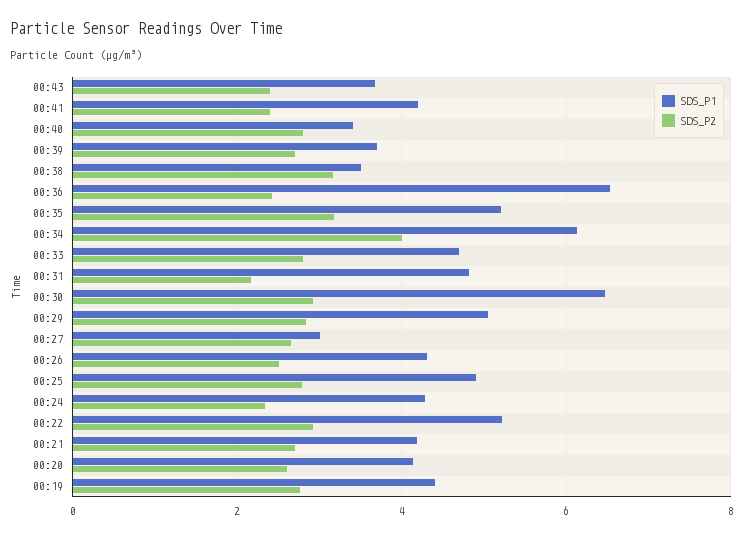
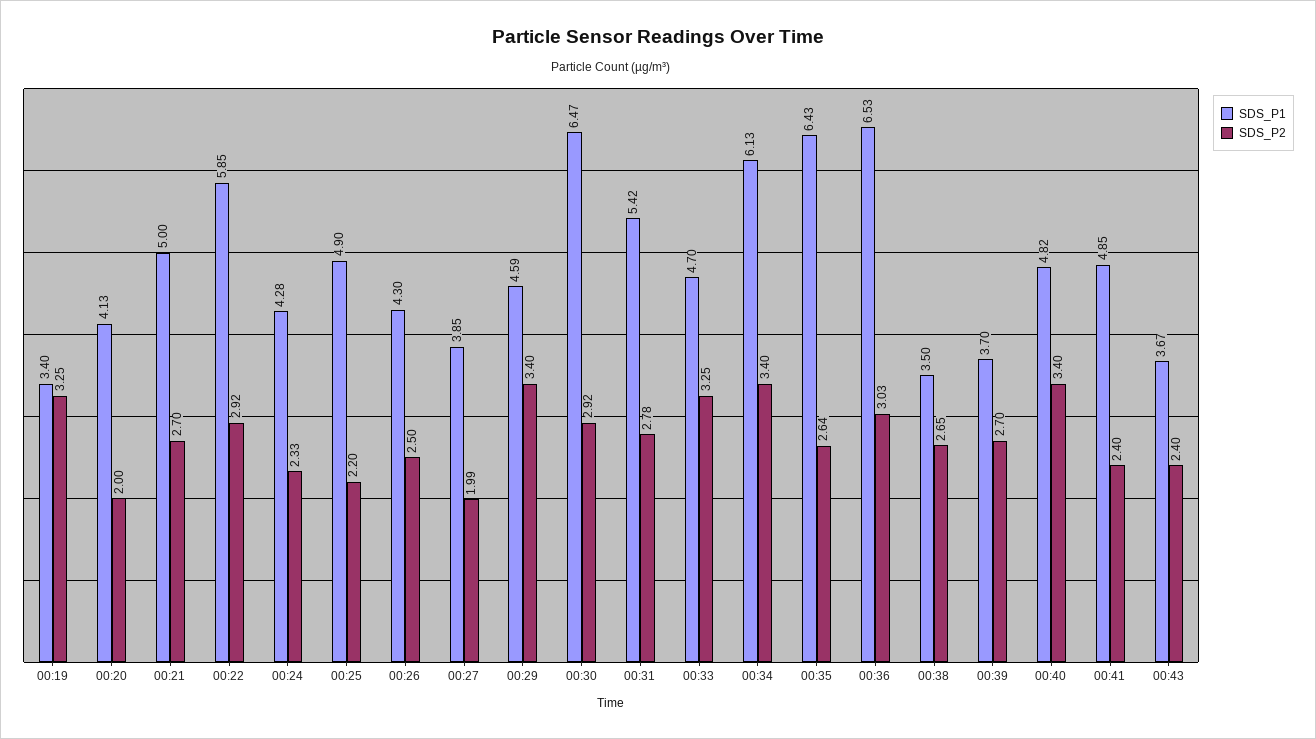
SDS_P1, 00:41: 4.2 -> 4.85
SDS_P1, 00:40: 3.4 -> 4.82
SDS_P2, 00:40: 2.8 -> 3.4
SDS_P2, 00:38: 3.2 -> 2.65
SDS_P2, 00:36: 2.4 -> 3.03
SDS_P1, 00:35: 5.2 -> 6.43
SDS_P2, 00:35: 3.2 -> 2.64
SDS_P2, 00:34: 4 -> 3.4
SDS_P2, 00:33: 2.8 -> 3.25
SDS_P1, 00:31: 4.8 -> 5.42
SDS_P2, 00:31: 2.2 -> 2.78
SDS_P1, 00:29: 5 -> 4.59
SDS_P2, 00:29: 2.8 -> 3.4
SDS_P1, 00:27: 3 -> 3.85
SDS_P2, 00:27: 2.6 -> 1.99
SDS_P2, 00:25: 2.8 -> 2.2
SDS_P1, 00:22: 5.2 -> 5.85
SDS_P1, 00:21: 4.2 -> 5
SDS_P2, 00:20: 2.6 -> 2
SDS_P1, 00:19: 4.4 -> 3.4
SDS_P2, 00:19: 2.8 -> 3.25

